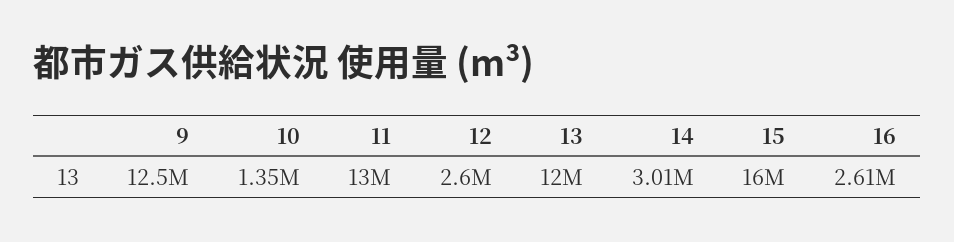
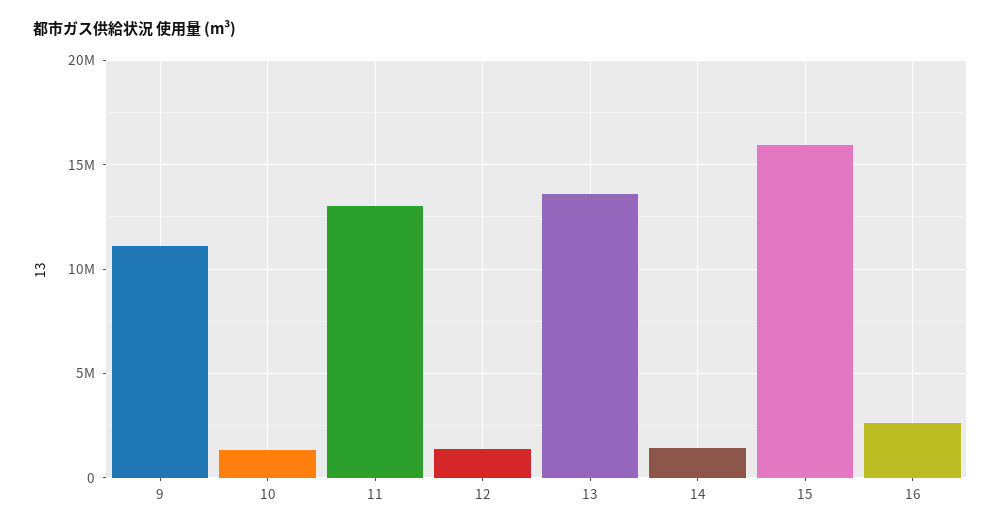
9: 12500000 -> 11000000
12: 2600000 -> 1500000
13: 12000000 -> 13500000
14: 3010000 -> 1500000

